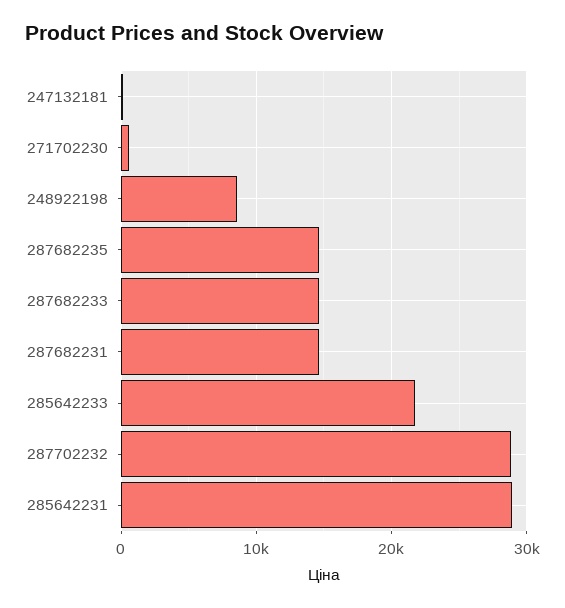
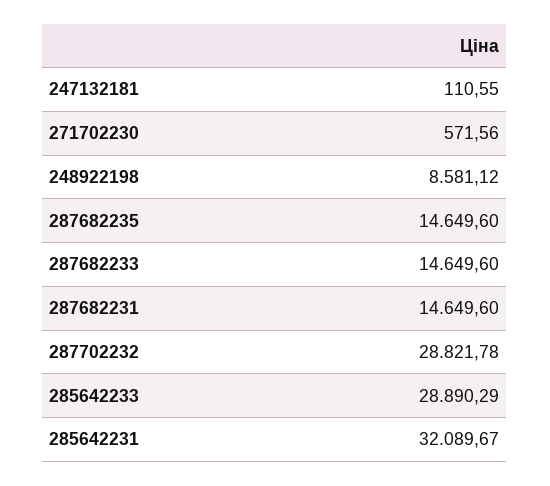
285642233: 22000 -> 28890.29
285642231: 29000 -> 32089.67

